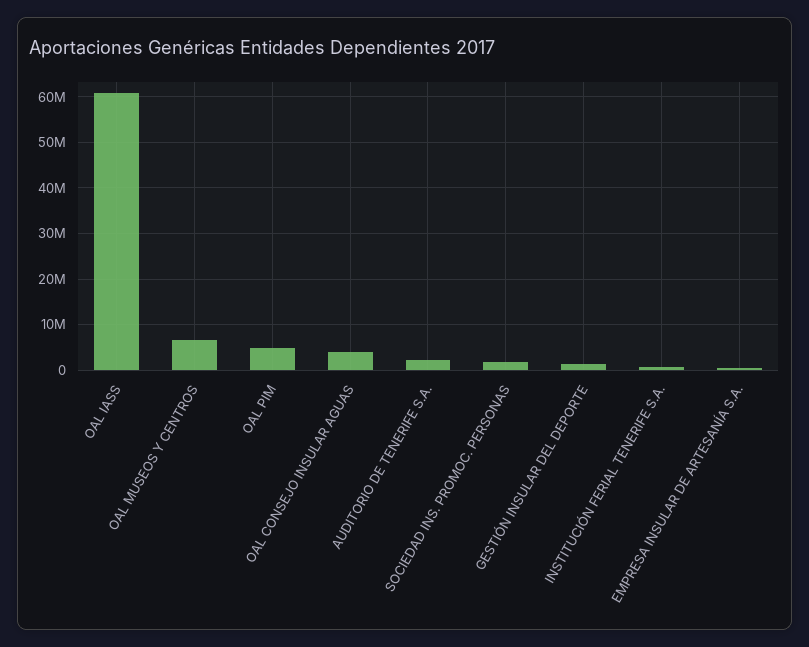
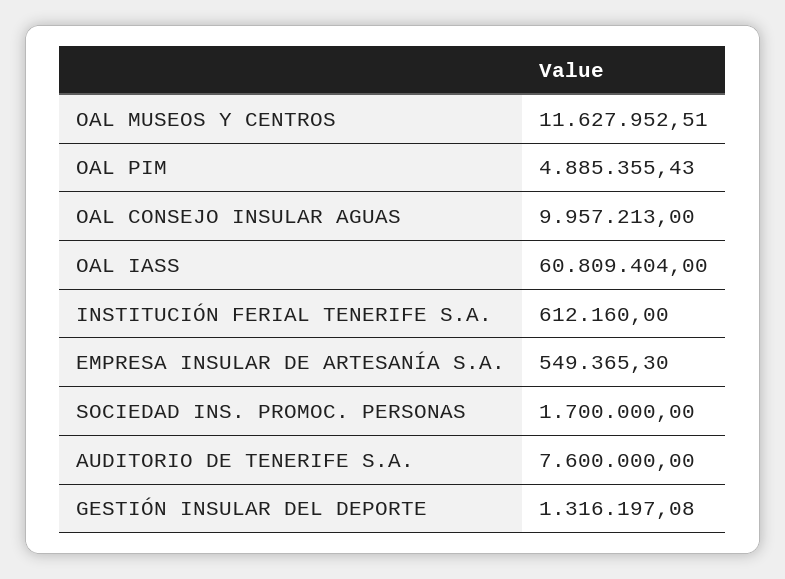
OAL MUSEOS Y CENTROS: 6000000 -> 11627952.51
OAL CONSEJO INSULAR AGUAS: 4000000 -> 9957213
AUDITORIO DE TENERIFE S.A.: 2000000 -> 7600000

